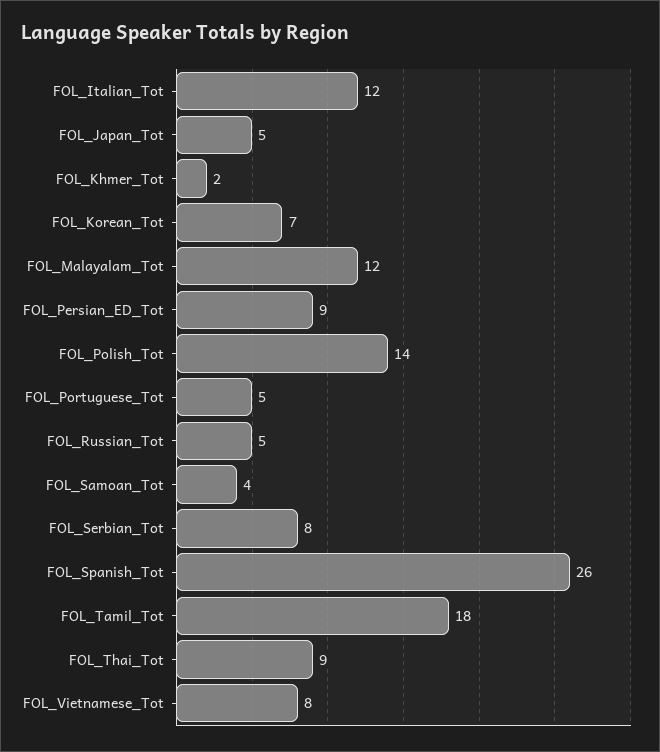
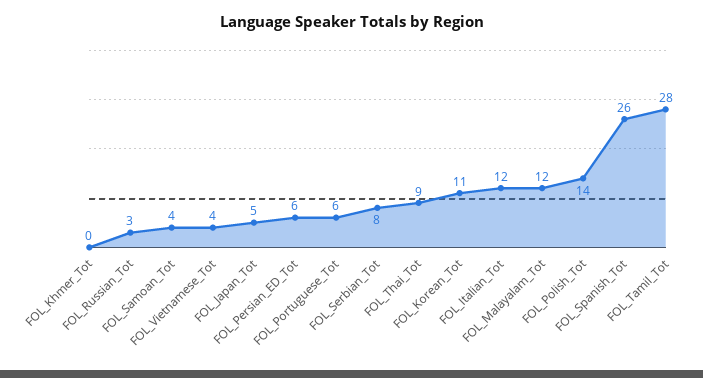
FOL_Khmer_Tot: 2 -> 0
FOL_Korean_Tot: 7 -> 11
FOL_Persian_ED_Tot: 9 -> 6
FOL_Portuguese_Tot: 5 -> 6
FOL_Russian_Tot: 5 -> 3
FOL_Tamil_Tot: 18 -> 28
FOL_Vietnamese_Tot: 8 -> 4

